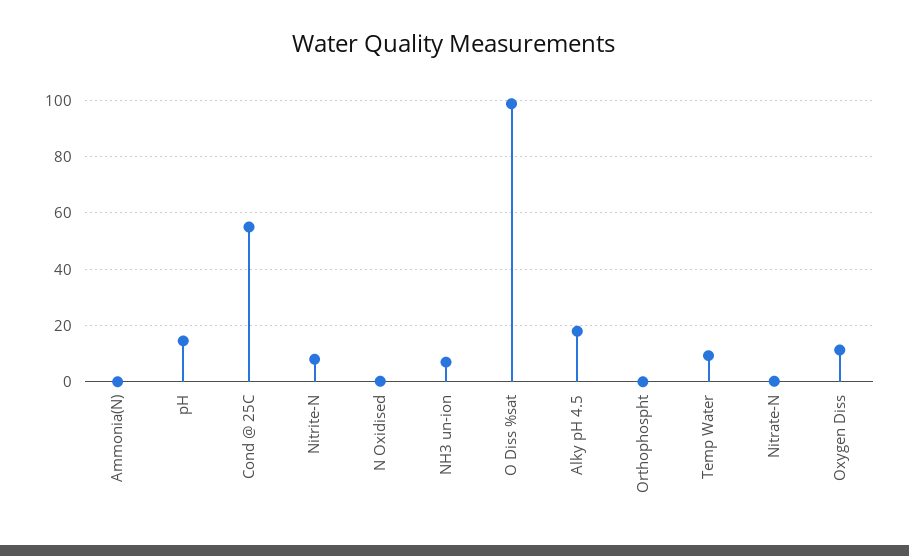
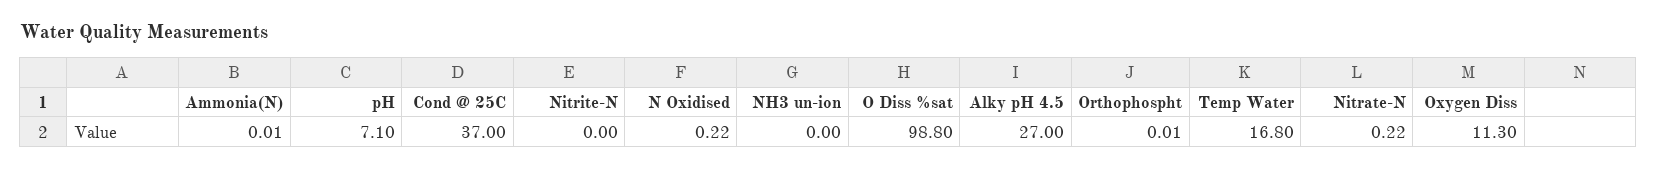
pH: 15 -> 7.1
Cond @ 25C: 55 -> 37
Nitrite-N: 7.5 -> 0
NH3 un-ion: 7.5 -> 0
Alky pH 4.5: 17.5 -> 27
Temp Water: 10 -> 16.8

